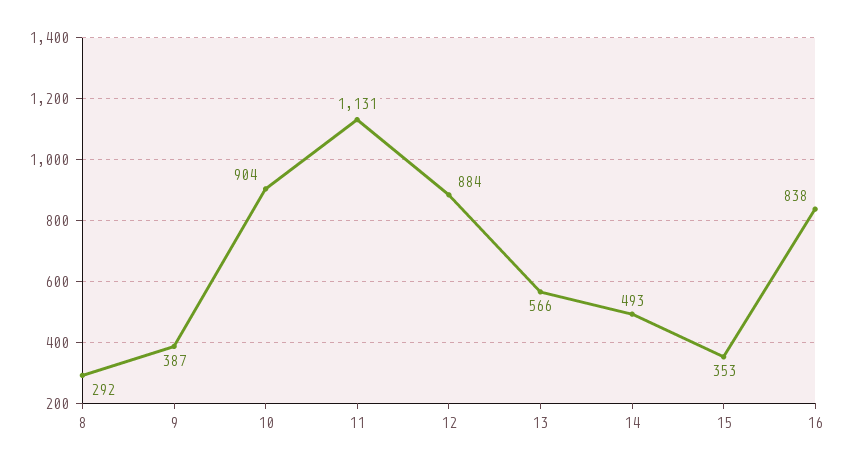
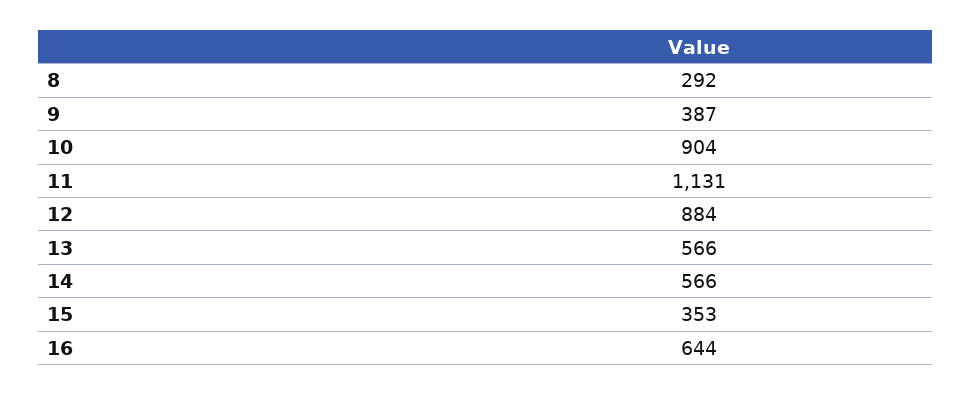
14: 493 -> 566
16: 838 -> 644

